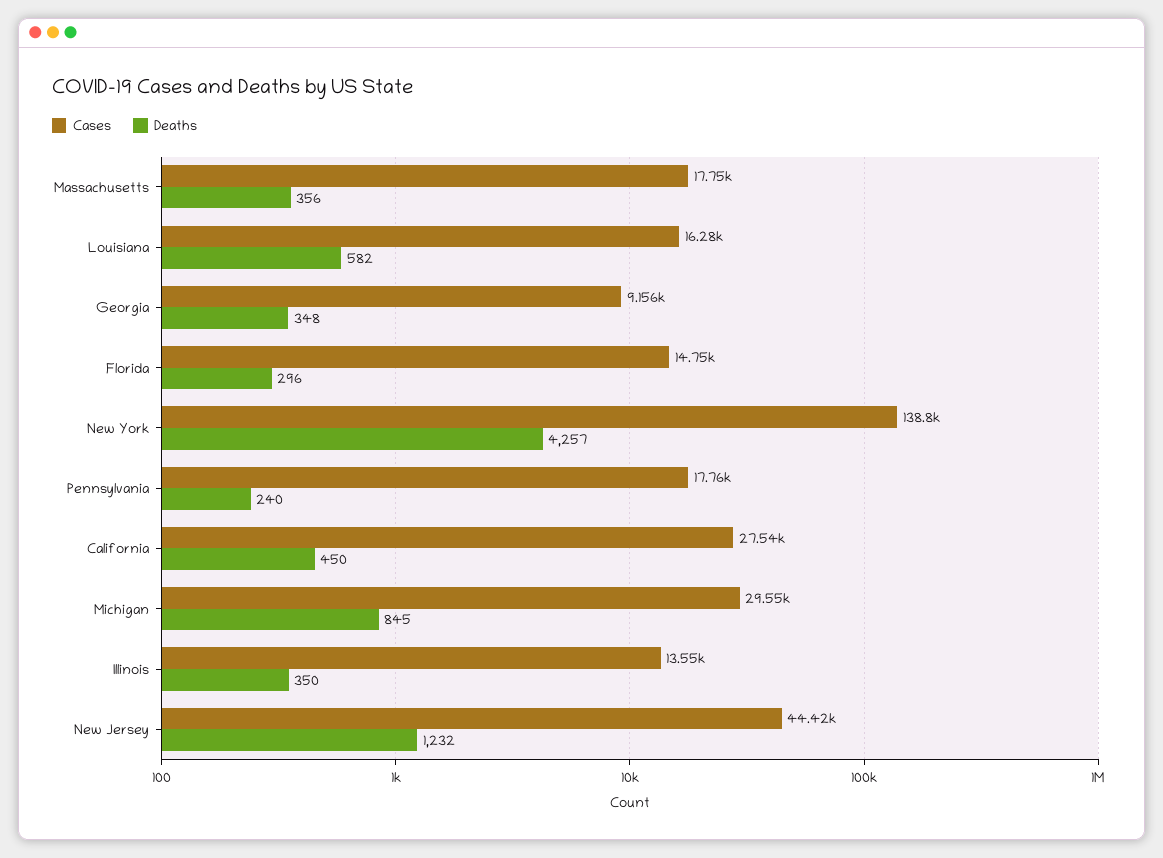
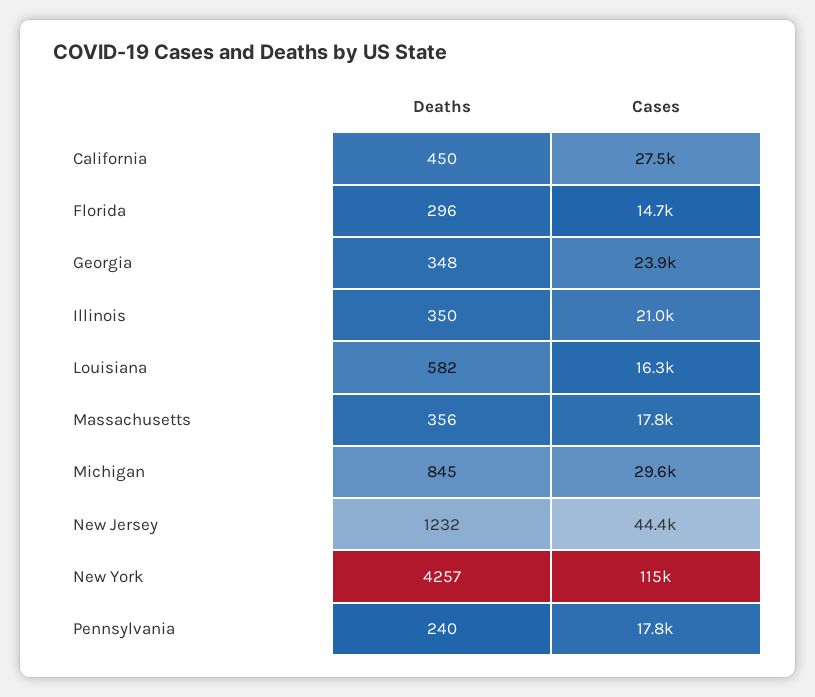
Cases, Georgia: 9156 -> 23900
Cases, New York: 138800 -> 115000
Cases, Illinois: 13550 -> 21000

